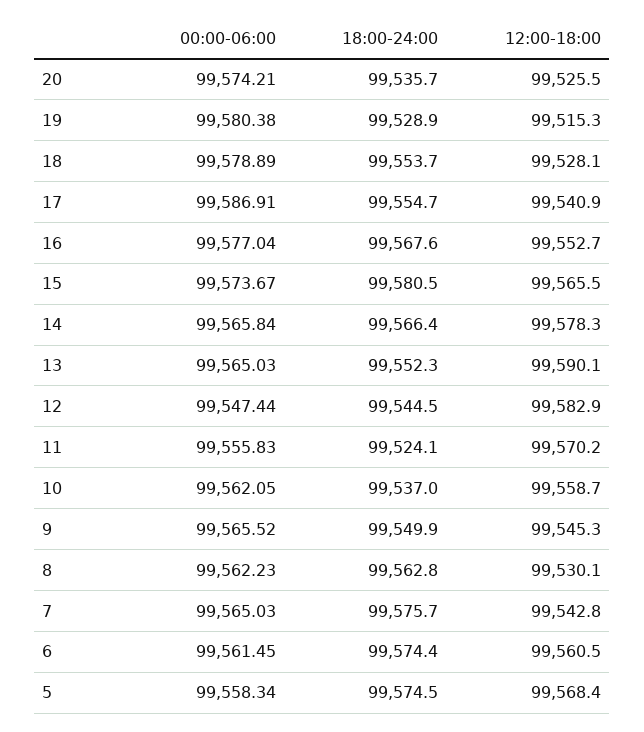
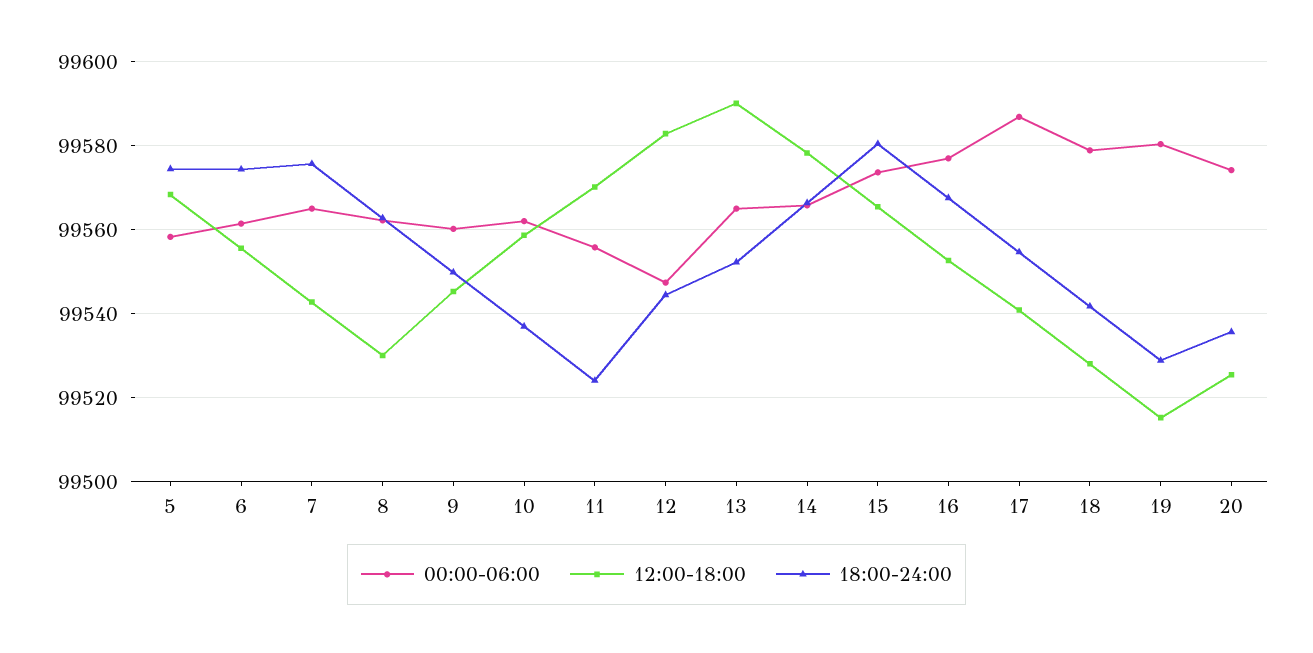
18:00-24:00, 18: 99553.7 -> 99542
00:00-06:00, 9: 99565.52 -> 99560
12:00-18:00, 6: 99560.5 -> 99556

